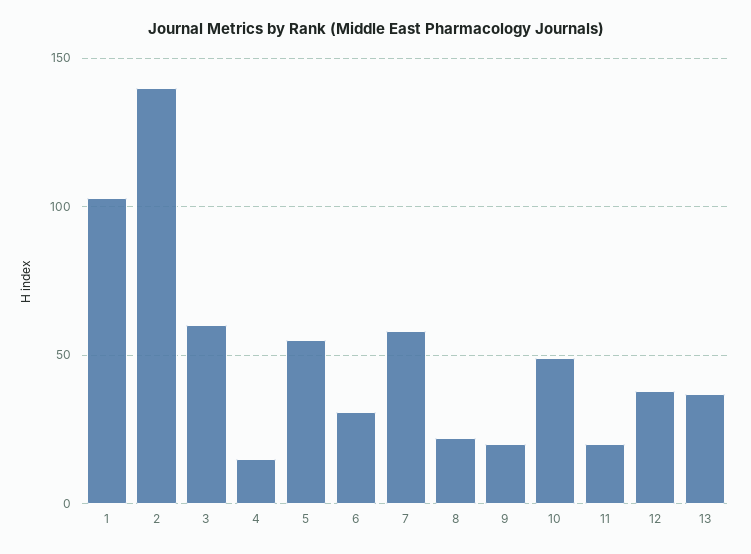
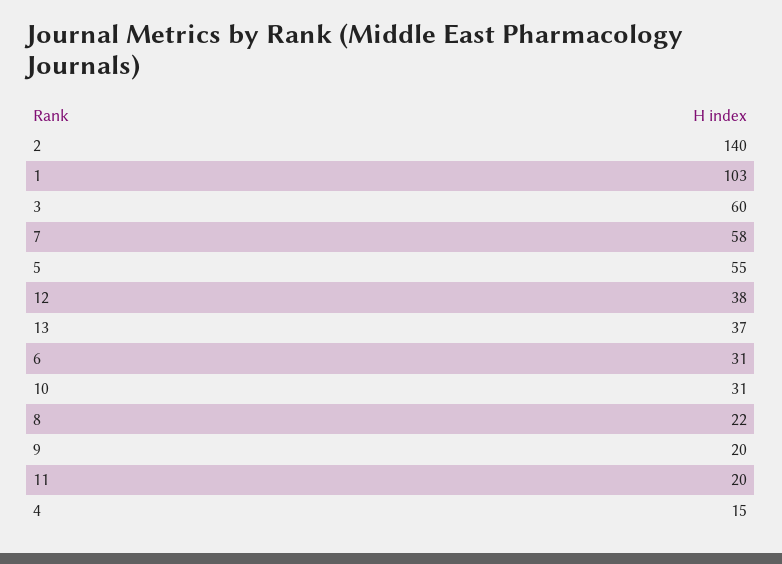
10: 50 -> 31

